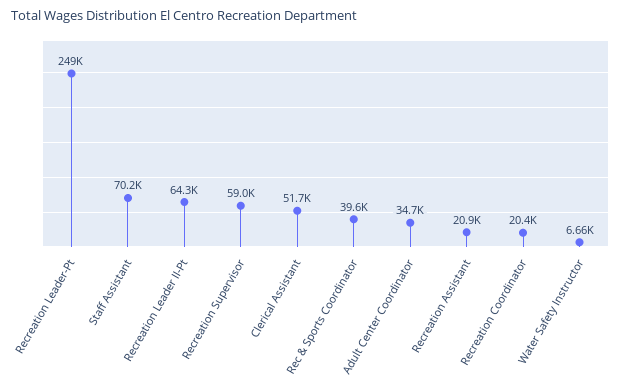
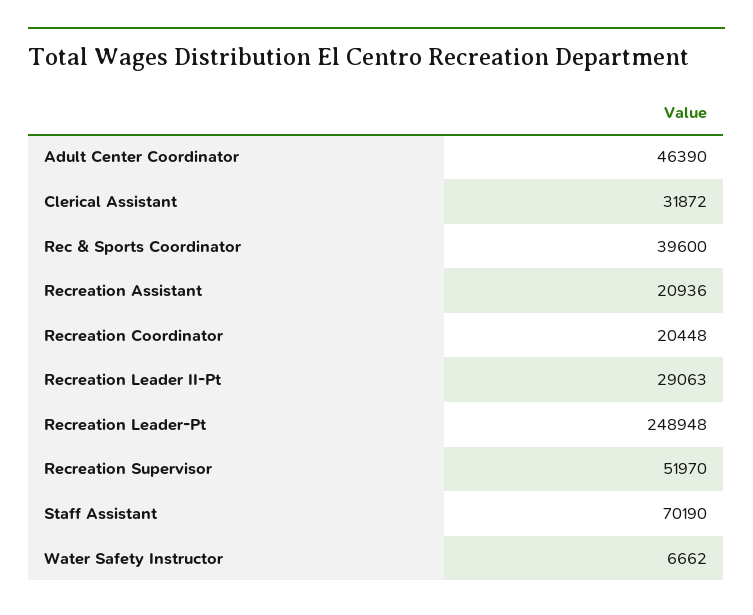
Recreation Leader II-Pt: 64300 -> 29063
Recreation Supervisor: 59000 -> 51970
Clerical Assistant: 51700 -> 31872
Adult Center Coordinator: 34700 -> 46390

